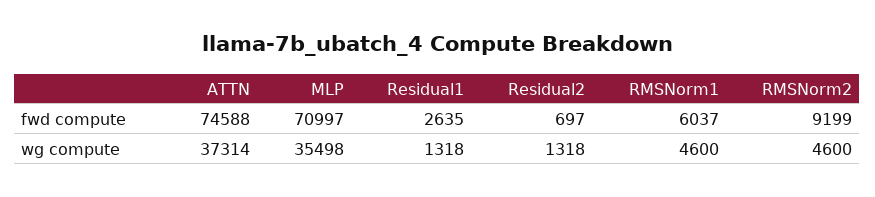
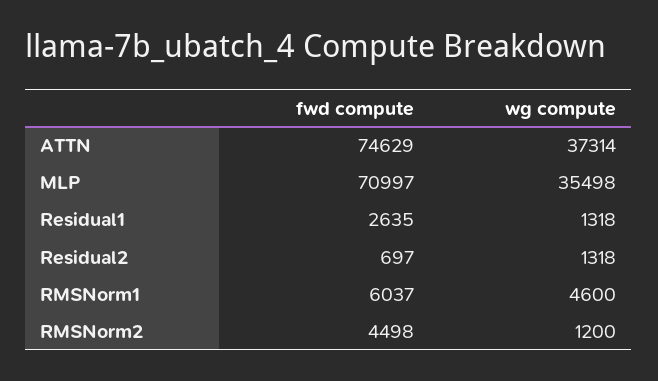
ATTN, fwd compute: 74588 -> 74629
RMSNorm2, fwd compute: 9199 -> 4498
RMSNorm2, wg compute: 4600 -> 1200

